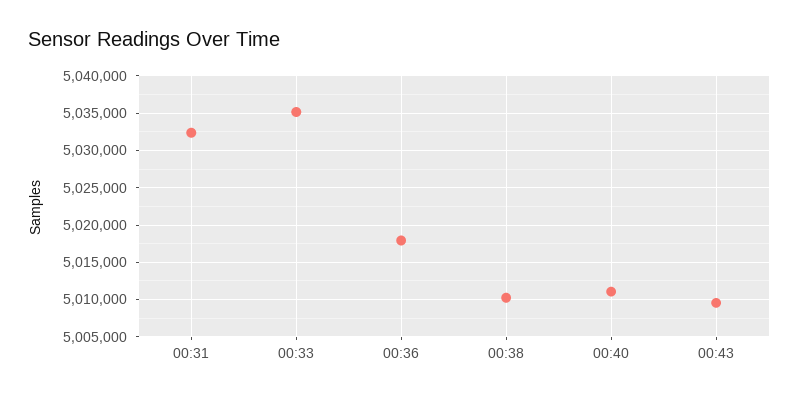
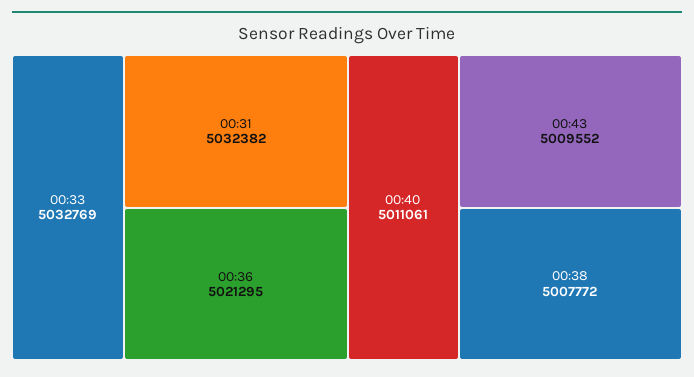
00:33: 5035000 -> 5032769
00:36: 5018000 -> 5021295
00:38: 5010000 -> 5007772

